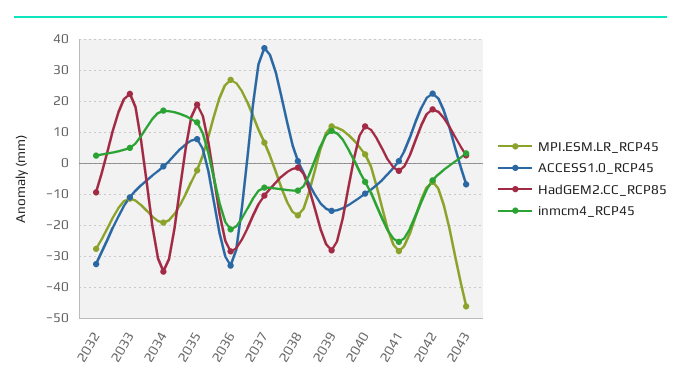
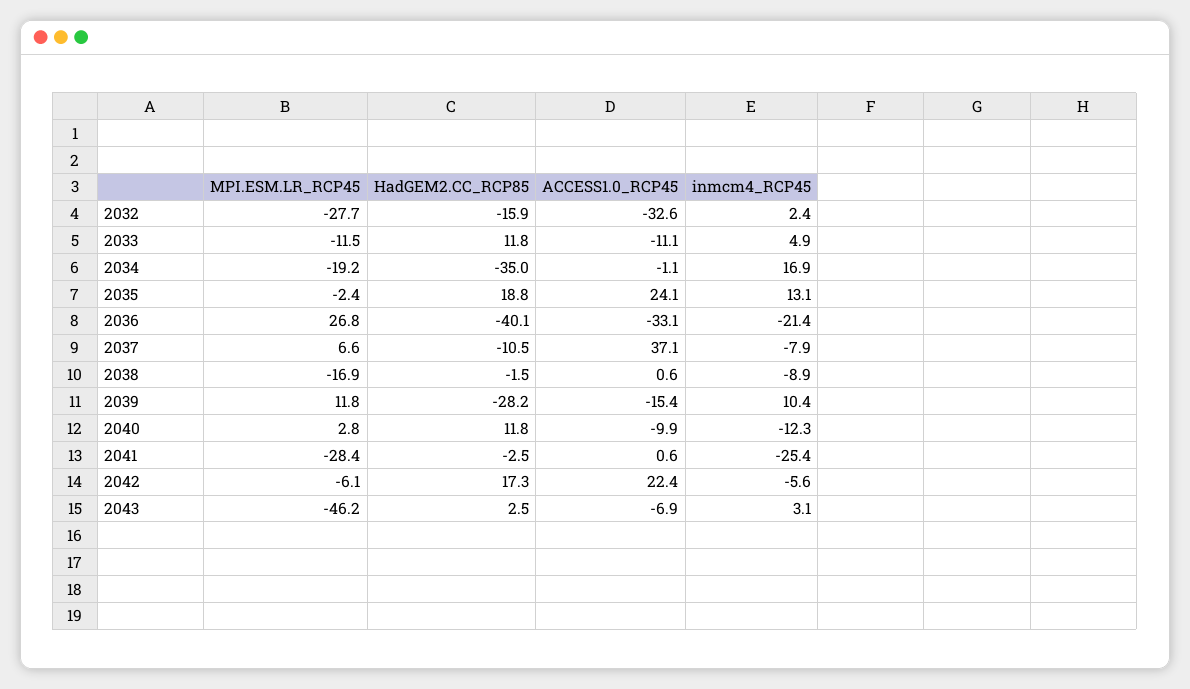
HadGEM2.CC_RCP85, 2032: -10 -> -15.9
HadGEM2.CC_RCP85, 2033: 22 -> 11.8
ACCESS1.0_RCP45, 2035: 8 -> 24.1
HadGEM2.CC_RCP85, 2036: -28 -> -40.1
inmcm4_RCP45, 2040: -6 -> -12.3

